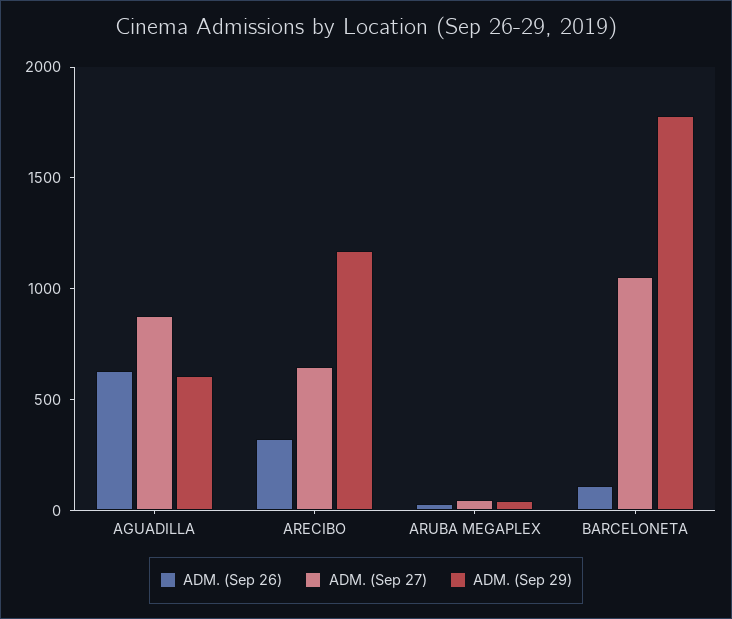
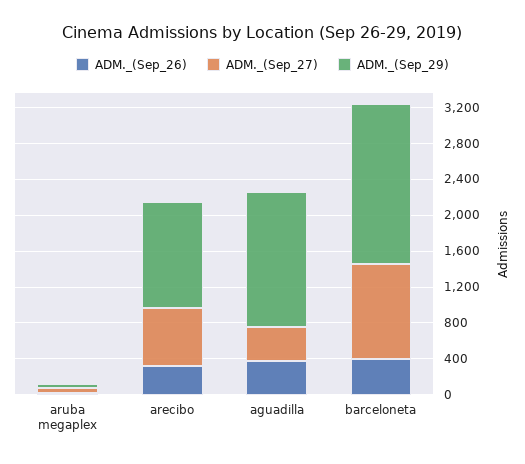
ADM. (Sep 26), AGUADILLA: 600 -> 400
ADM. (Sep 27), AGUADILLA: 900 -> 400
ADM. (Sep 29), AGUADILLA: 600 -> 1500
ADM. (Sep 26), BARCELONETA: 100 -> 400

